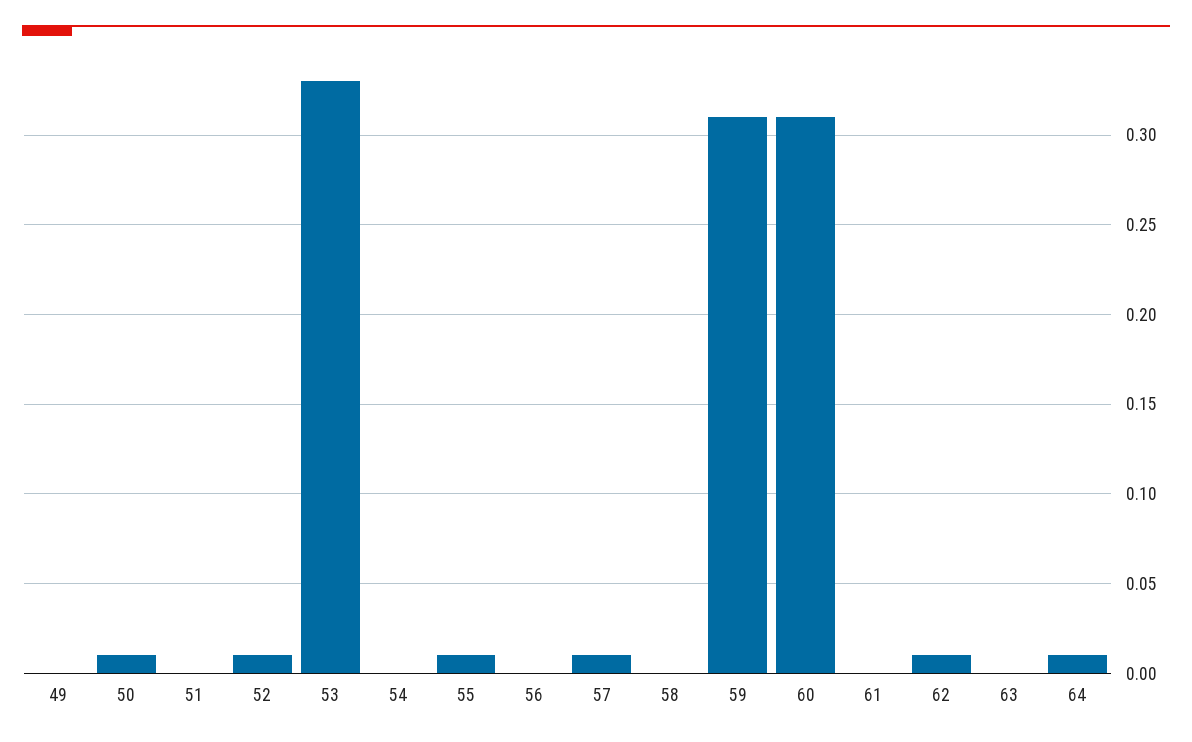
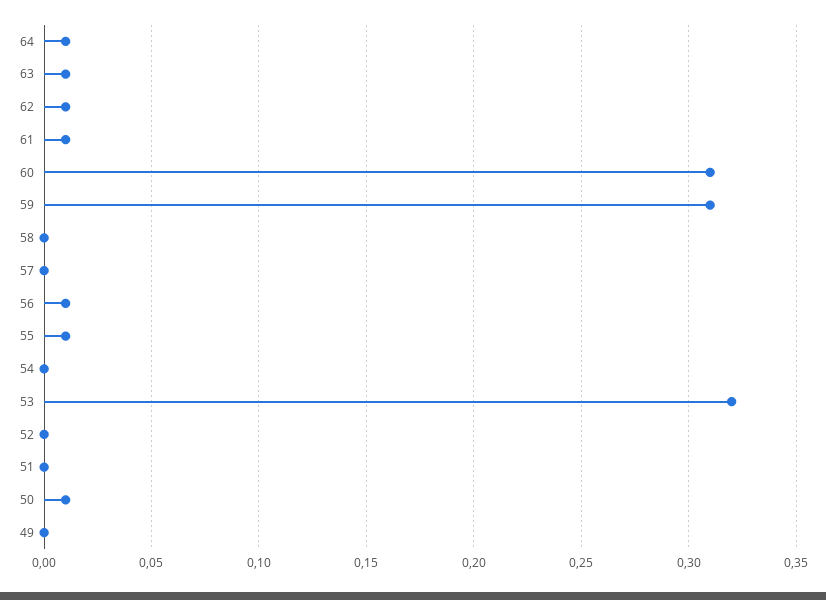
52: 0.01 -> 0
53: 0.33 -> 0.32
56: 0 -> 0.01
57: 0.01 -> 0
61: 0 -> 0.01
63: 0 -> 0.01

